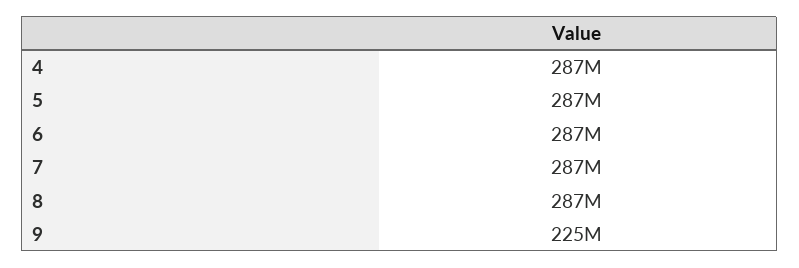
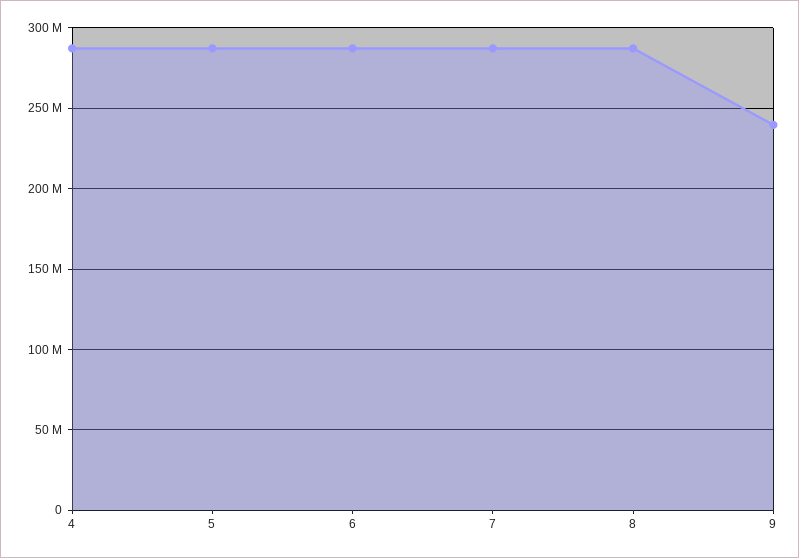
9: 225000000 -> 240000000

